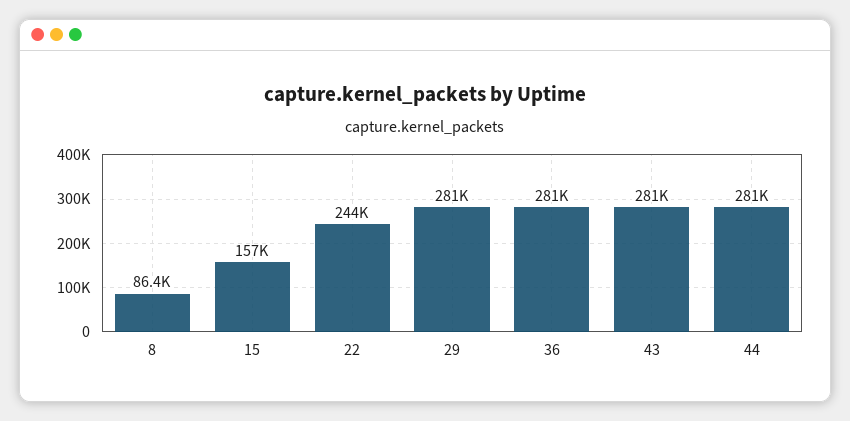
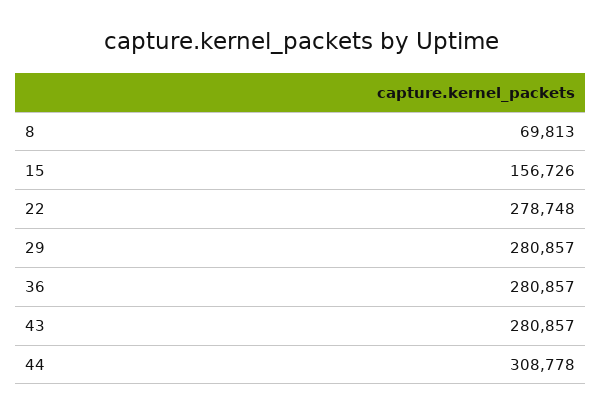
8: 86400 -> 69813
22: 244000 -> 278748
44: 281000 -> 308778

